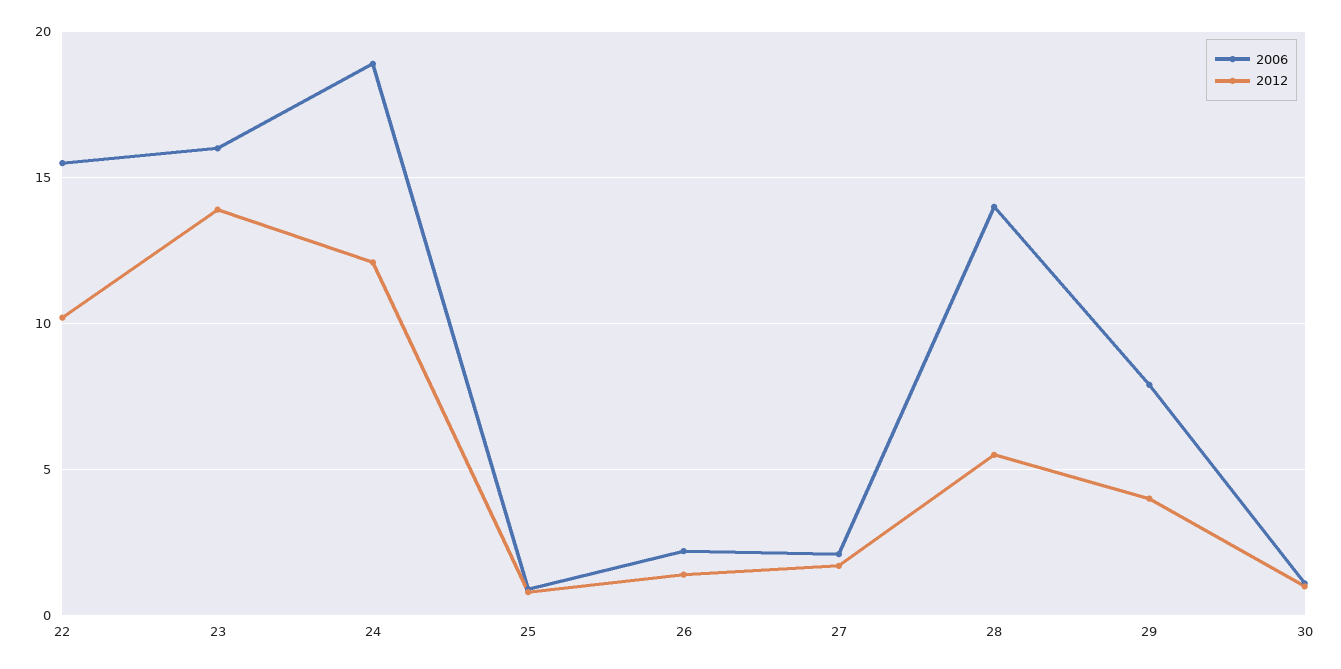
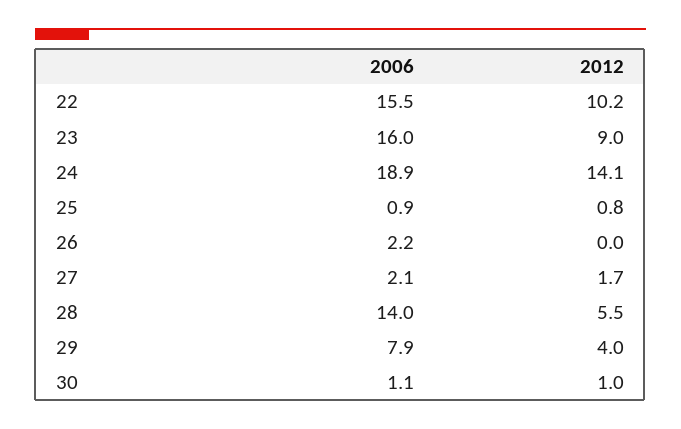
2012, 23: 14 -> 9
2012, 24: 12 -> 14.1
2012, 26: 1.5 -> 0

